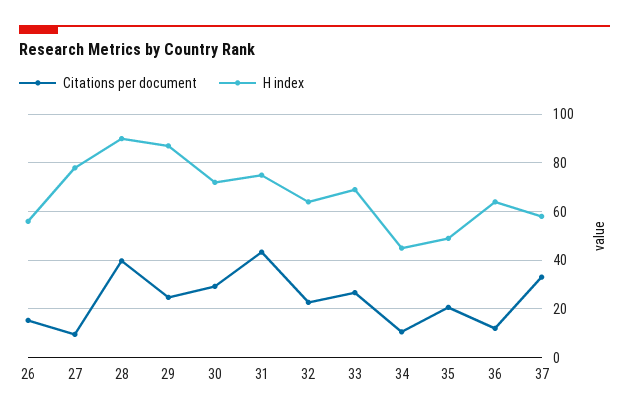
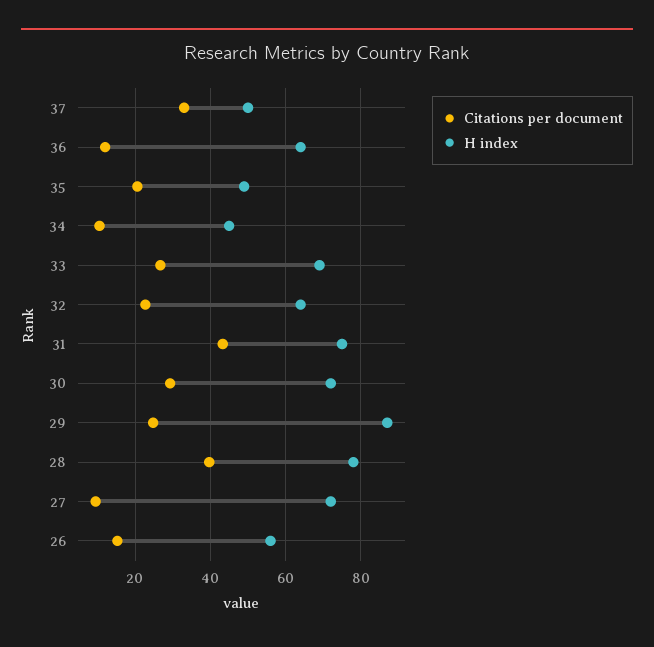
H index, 27: 77.5 -> 72
H index, 28: 90 -> 78
H index, 37: 57.5 -> 50

